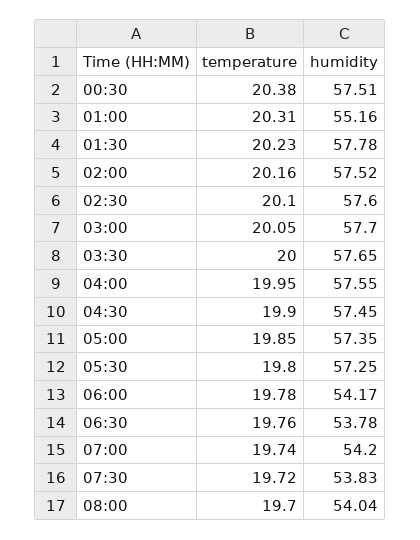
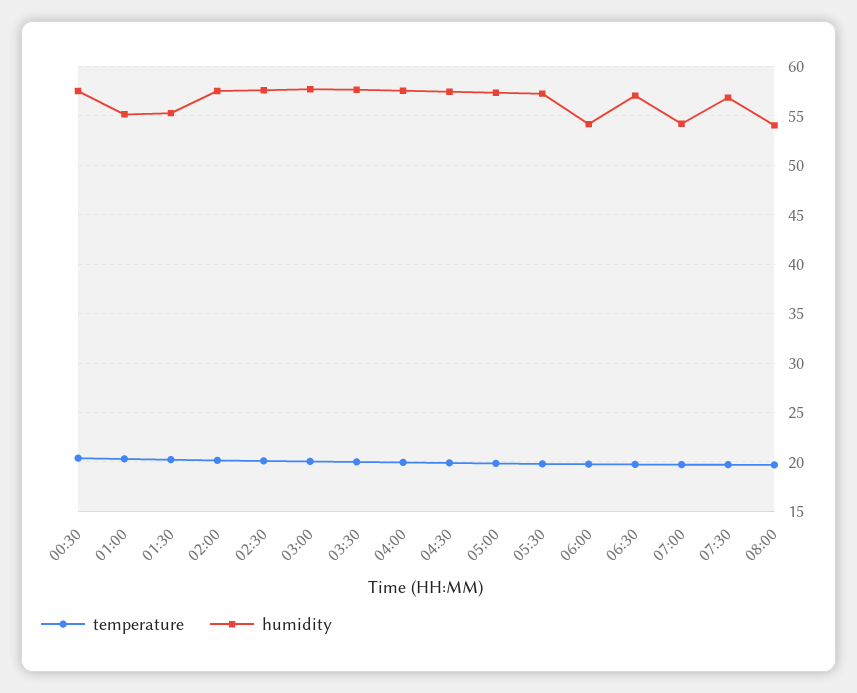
humidity, 01:30: 57.78 -> 55
humidity, 06:30: 53.78 -> 57
humidity, 07:30: 53.83 -> 57

